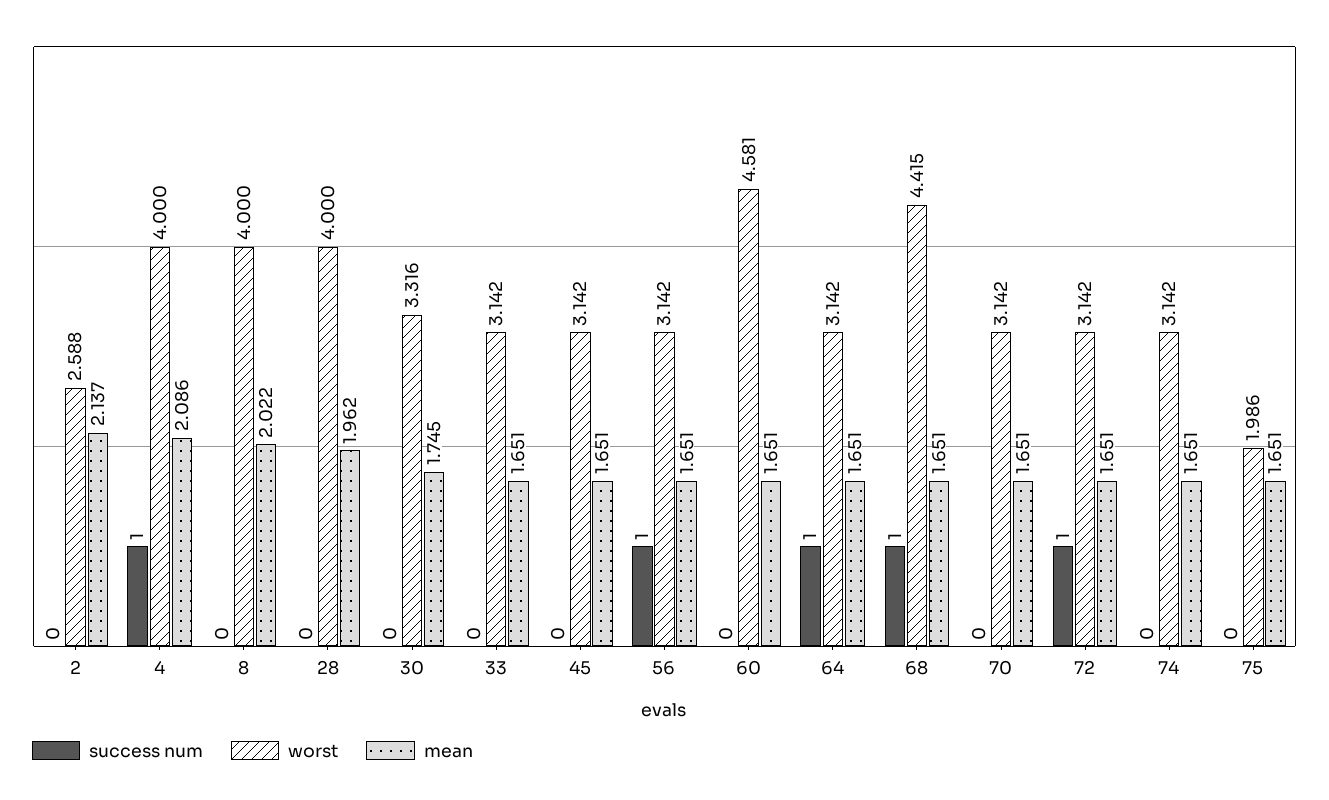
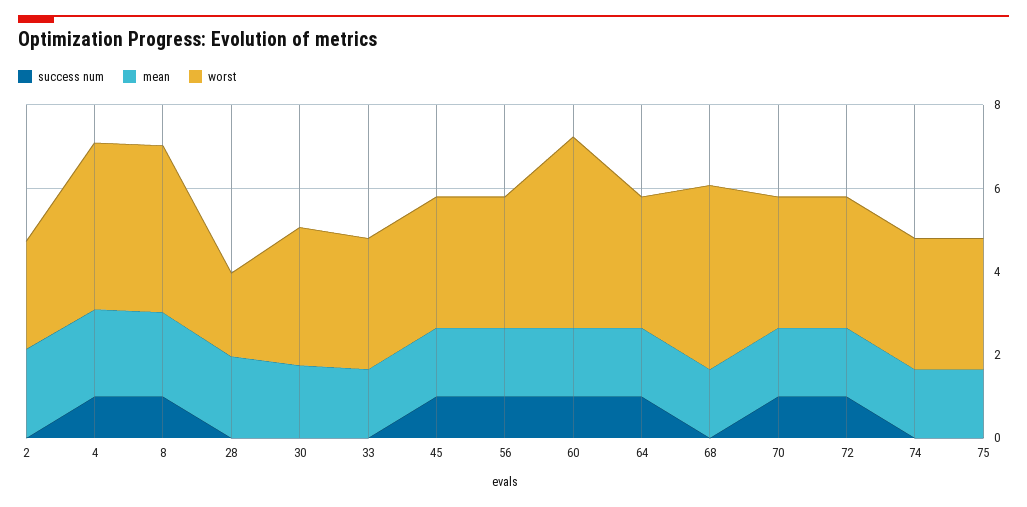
success num, 8: 0 -> 1
worst, 28: 4 -> 2
success num, 45: 0 -> 1
success num, 60: 0 -> 1
success num, 68: 1 -> 0
success num, 70: 0 -> 1
worst, 75: 1.986 -> 3

